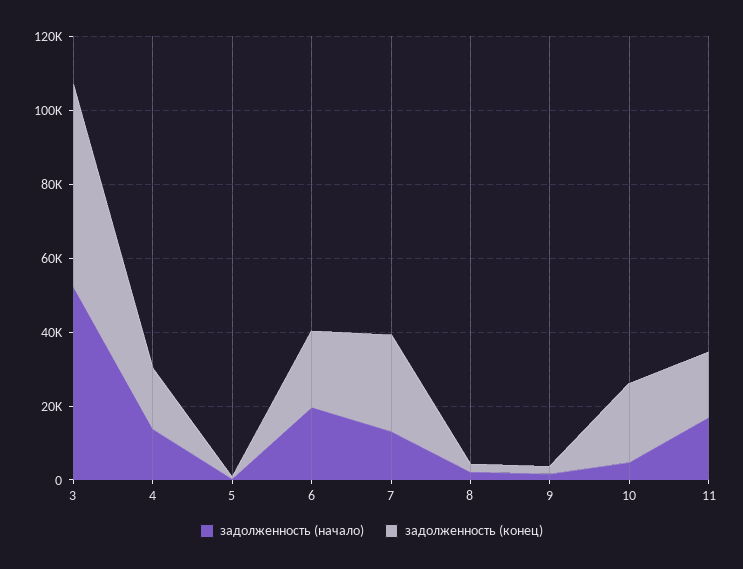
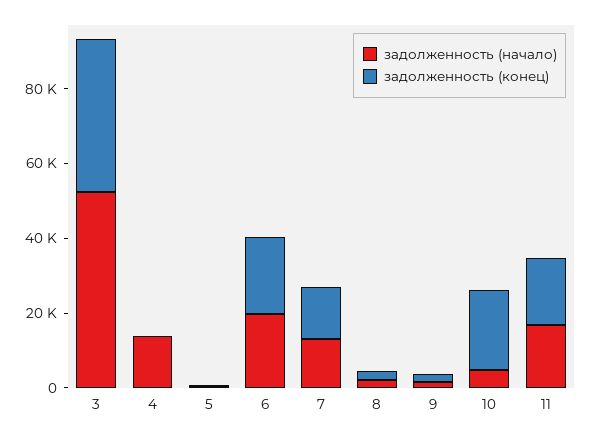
задолженность (конец), 3: 55000 -> 40000
задолженность (конец), 4: 15000 -> 0
задолженность (конец), 7: 25000 -> 15000

